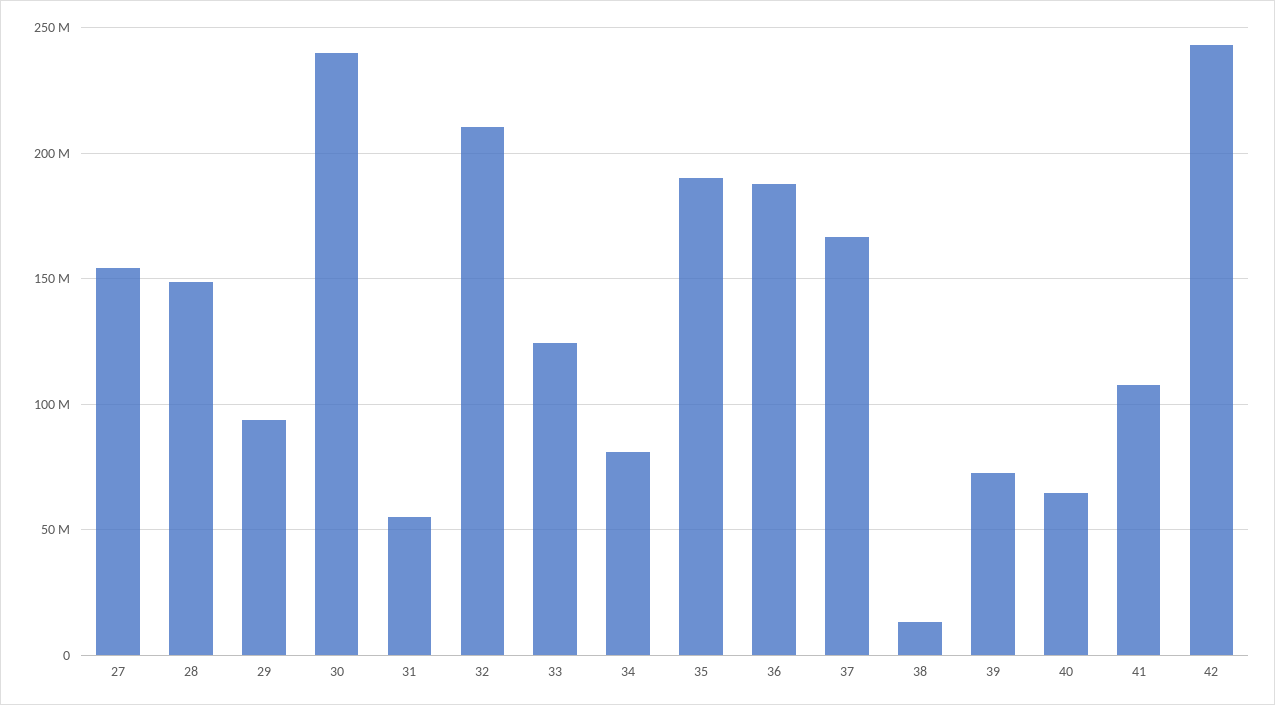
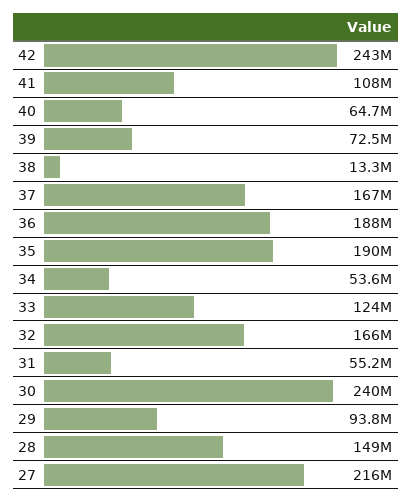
27: 155000000 -> 216000000
32: 210000000 -> 166000000
34: 80000000 -> 53600000

